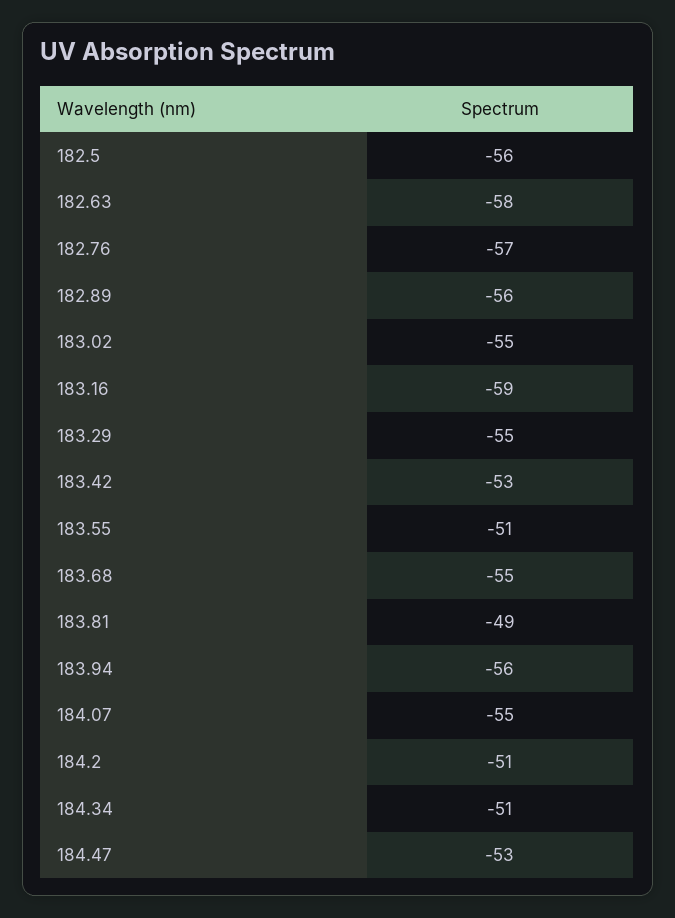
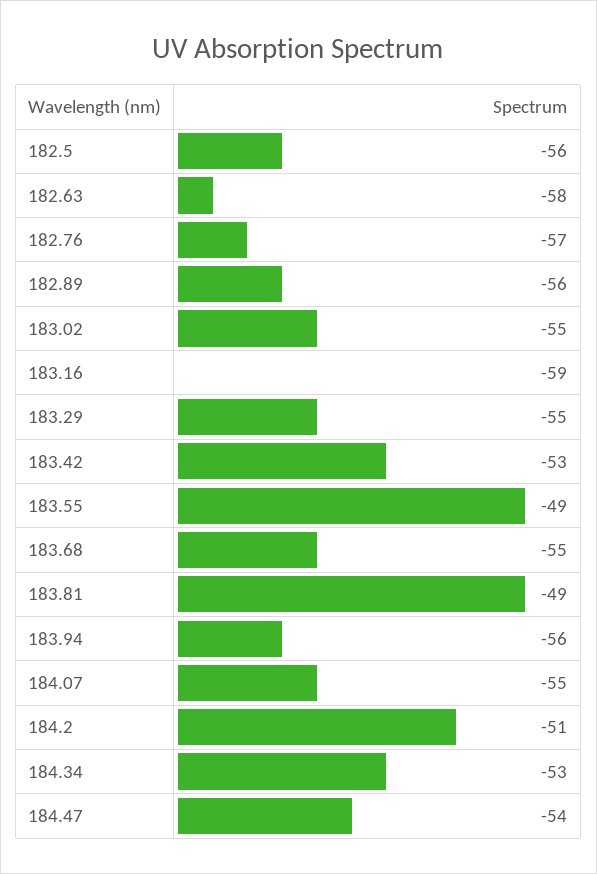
183.55: -51 -> -49
184.34: -51 -> -53
184.47: -53 -> -54

